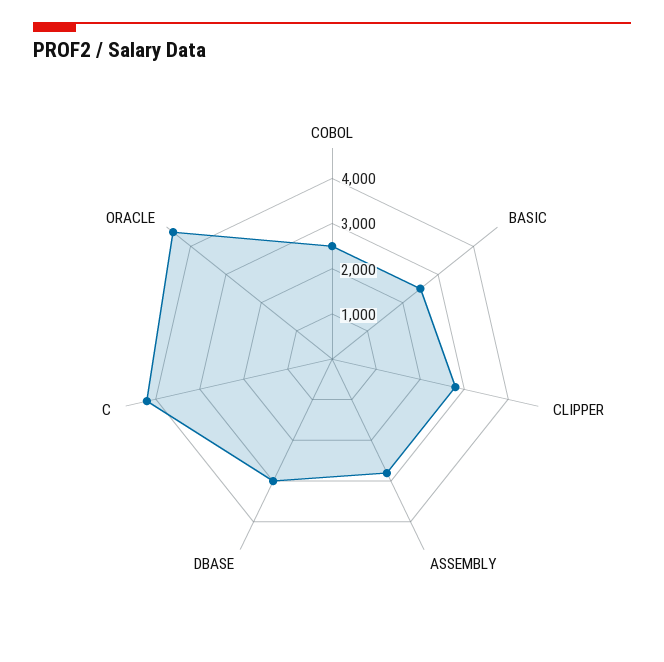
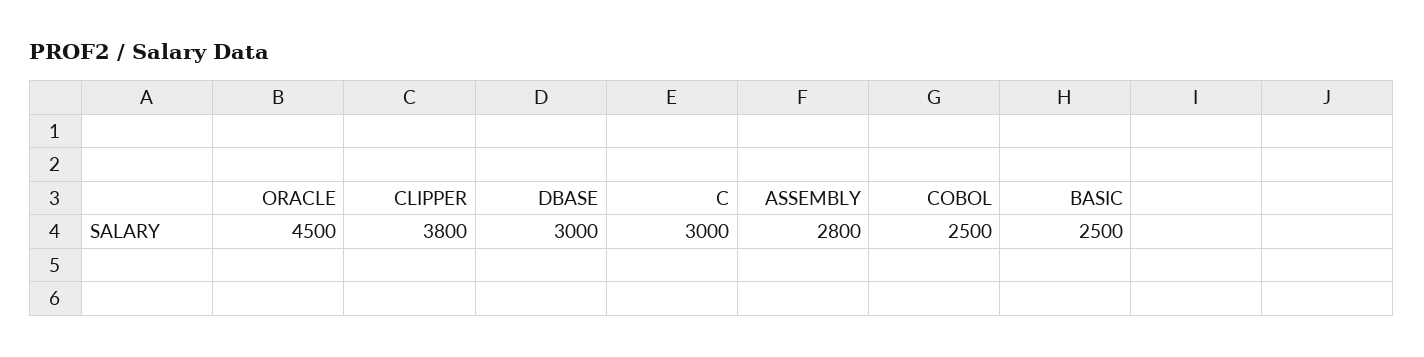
CLIPPER: 2800 -> 3800
C: 4200 -> 3000

